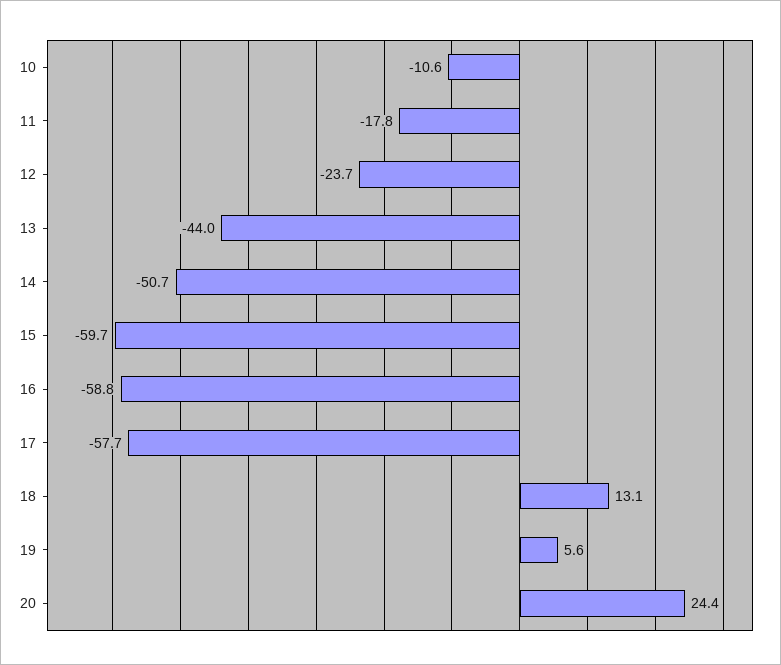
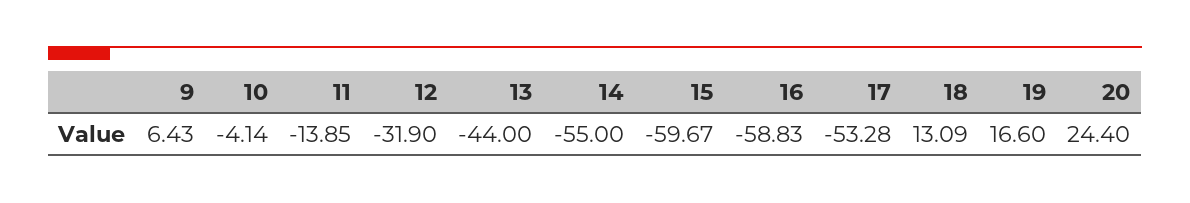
10: -10.6 -> -4.14
11: -17.8 -> -13.85
12: -23.7 -> -31.9
14: -50.7 -> -55
17: -57.7 -> -53.28
19: 5.6 -> 16.6
9: none -> 6.43

